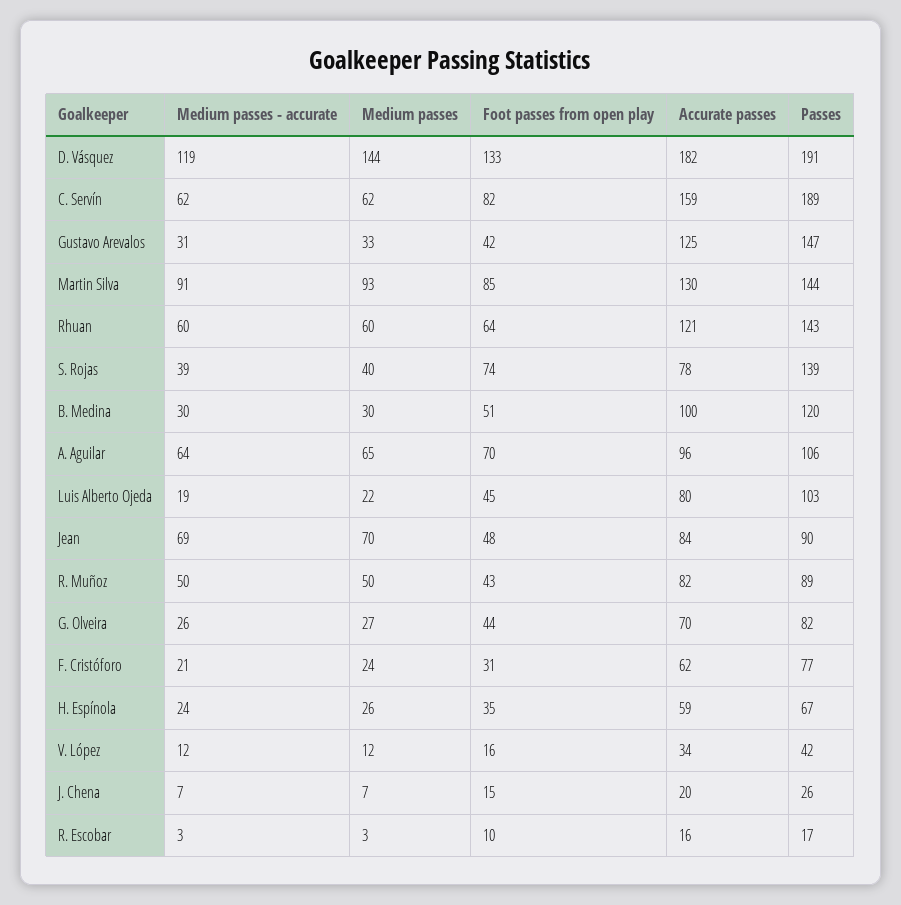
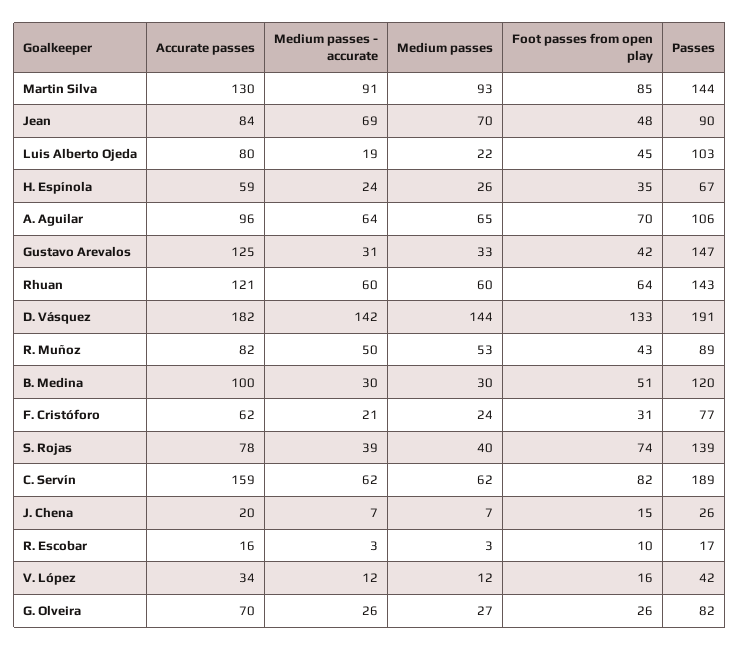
Medium passes - accurate, D. Vásquez: 119 -> 142
Medium passes, R. Muñoz: 50 -> 53
Foot passes from open play, G. Olveira: 44 -> 26

